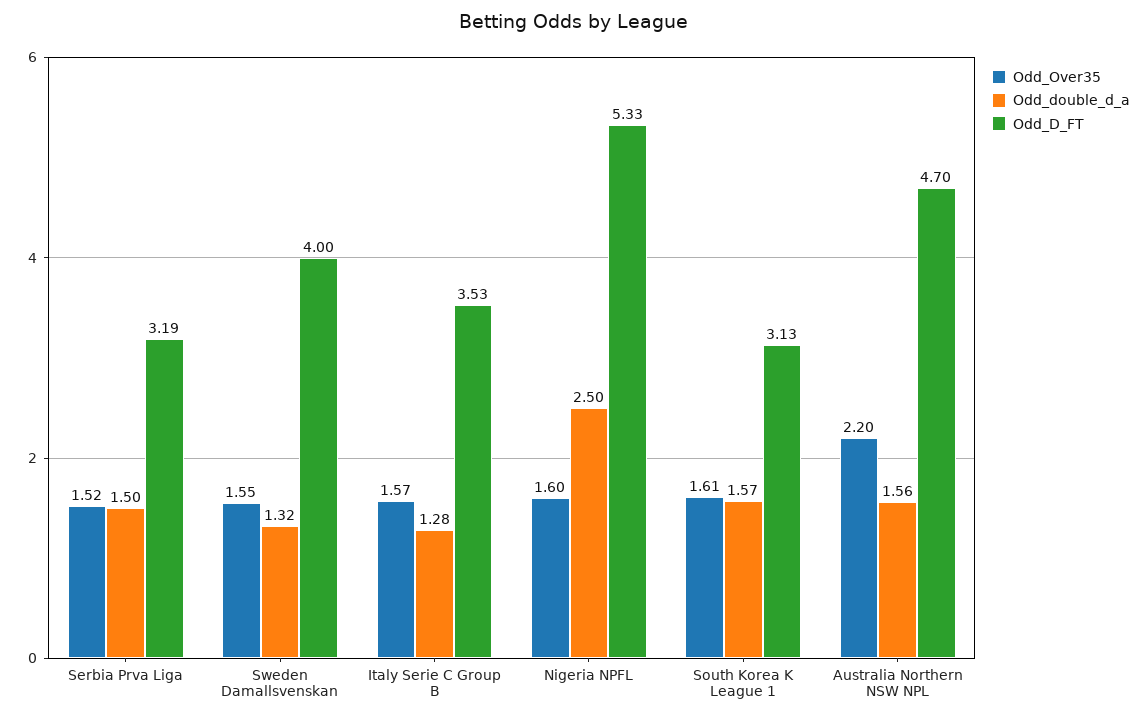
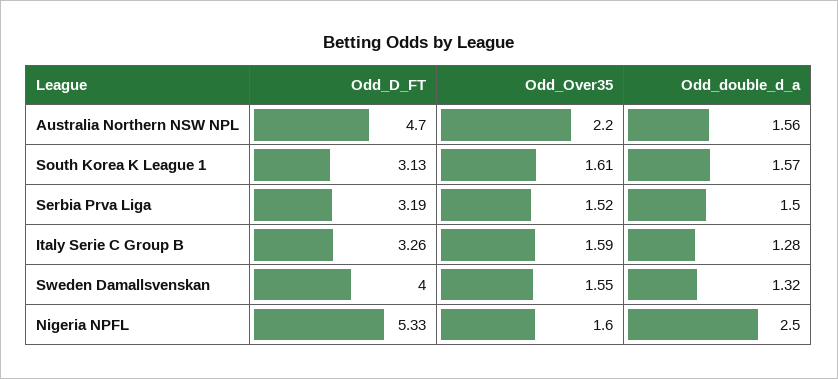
Odd_Over35, Italy Serie C Group B: 1.57 -> 1.59
Odd_D_FT, Italy Serie C Group B: 3.53 -> 3.26

